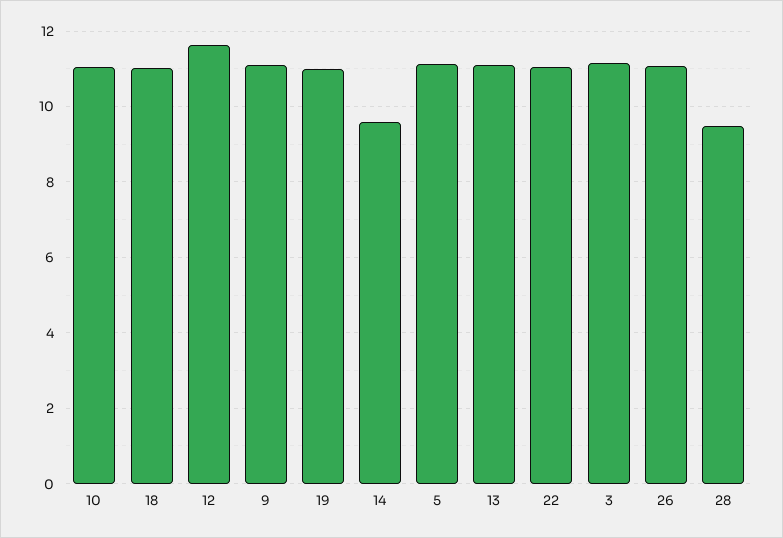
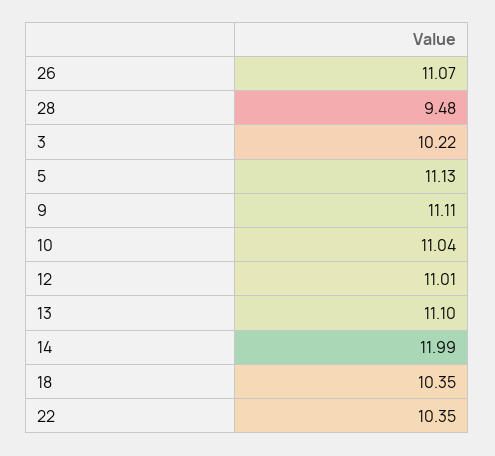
18: 11 -> 10.35
12: 11.6 -> 11.01
19: 11 -> none
14: 9.6 -> 11.99
22: 11 -> 10.35
3: 11.2 -> 10.22

